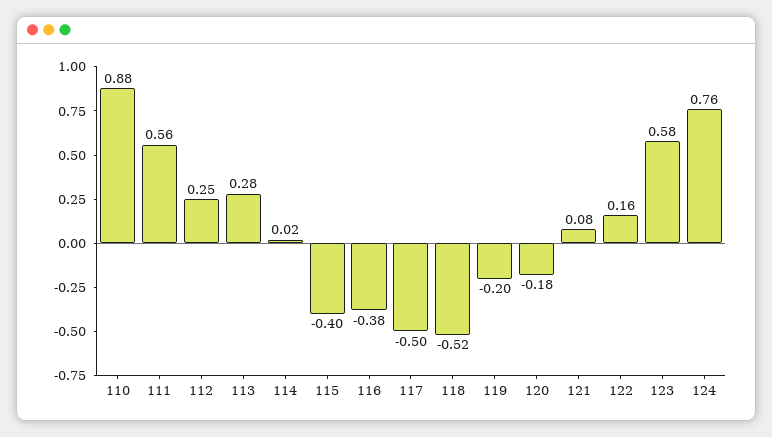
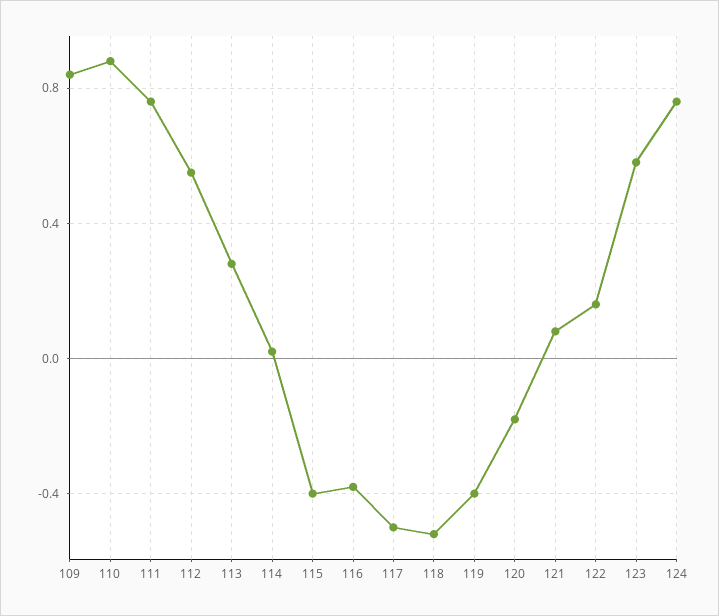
111: 0.56 -> 0.75
112: 0.25 -> 0.55
119: -0.2 -> -0.4
109: none -> 0.85

